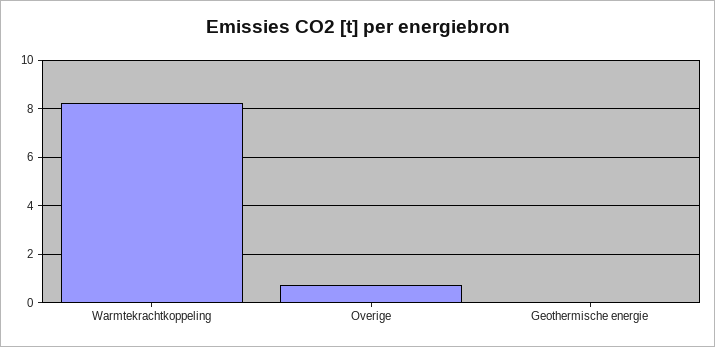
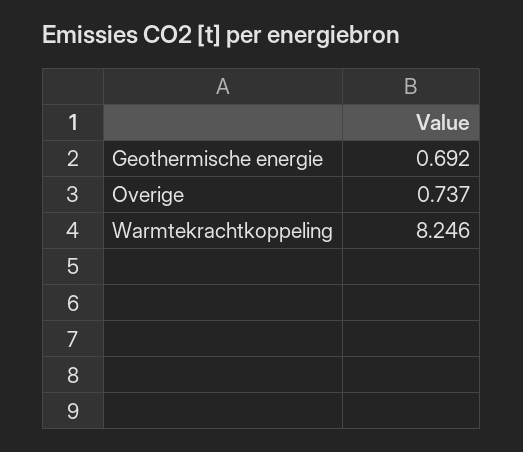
Geothermische energie: 0 -> 0.692

